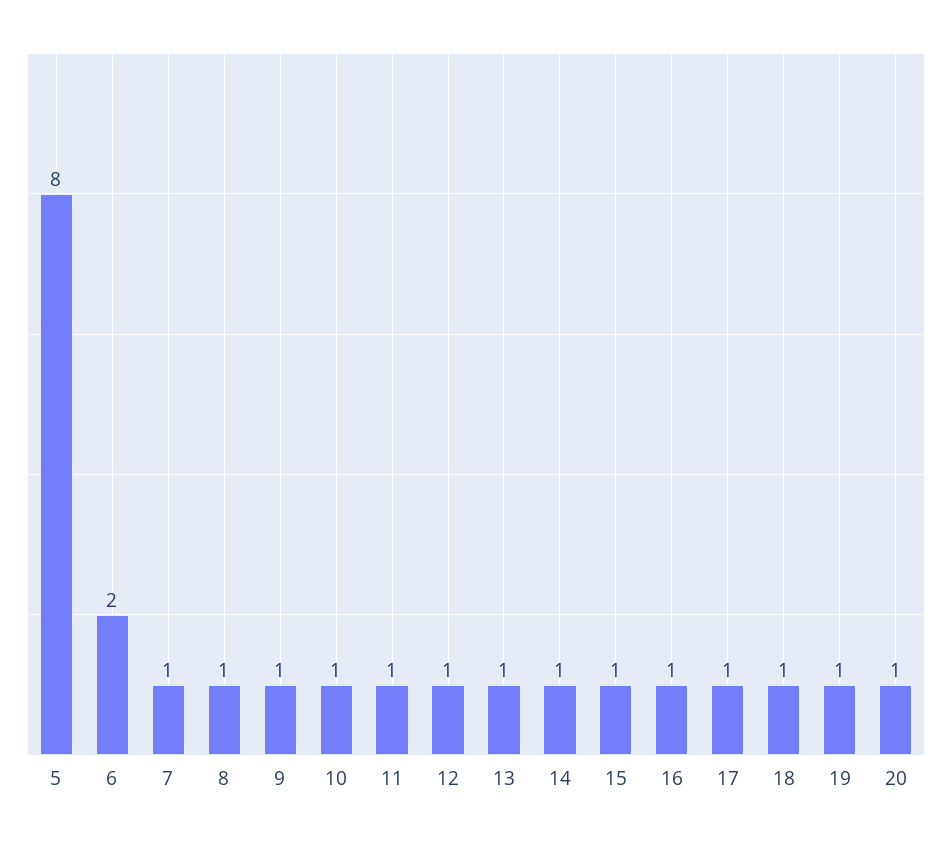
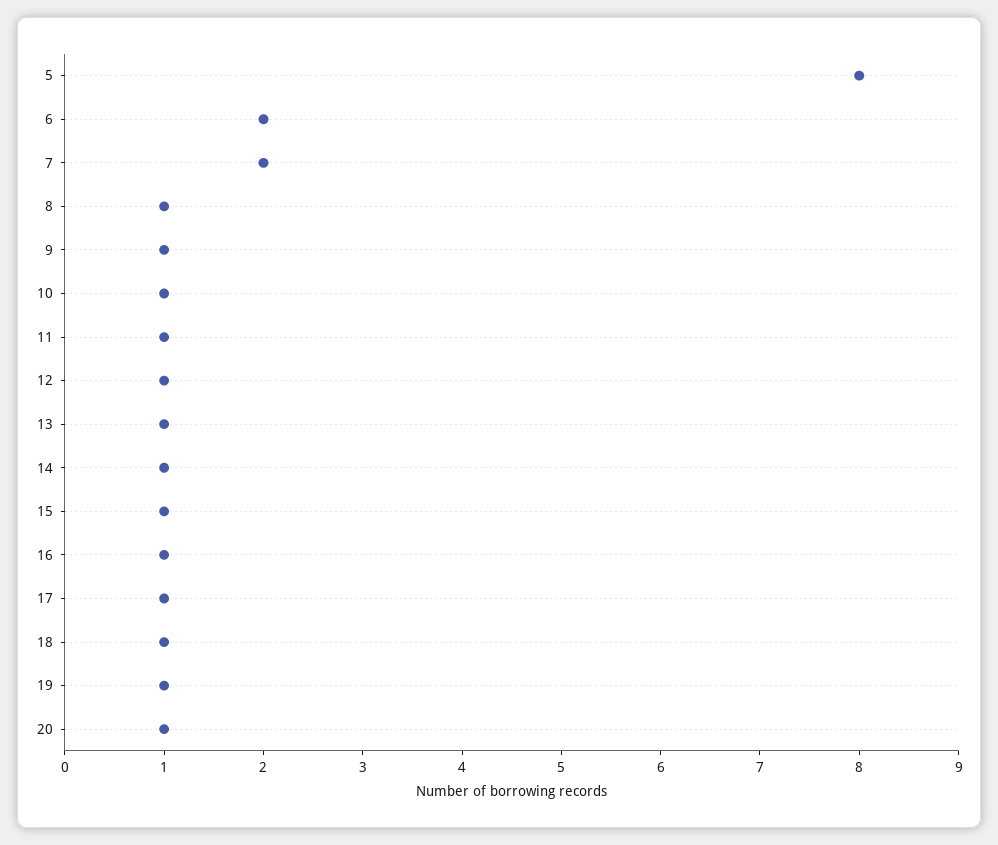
7: 1 -> 2

